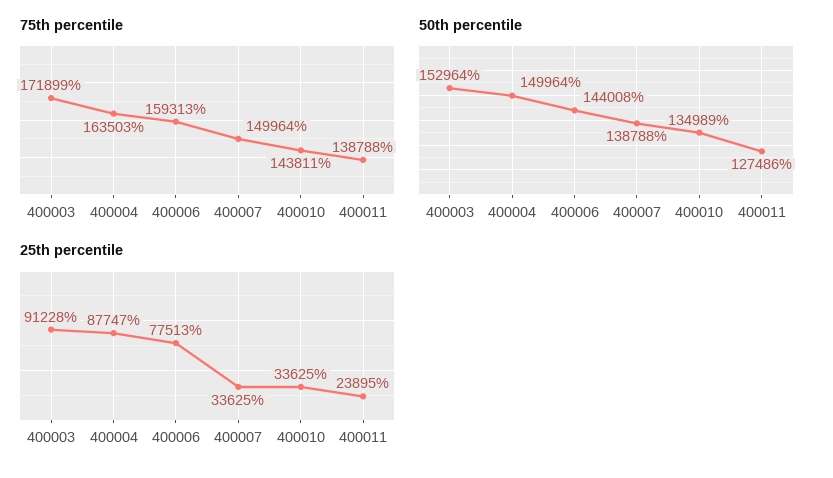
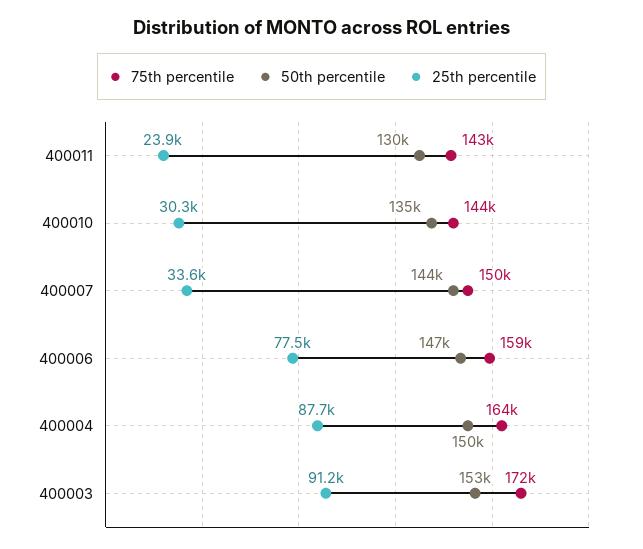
75th percentile, 400011: 138788 -> 143000
50th percentile, 400006: 144008 -> 147000
50th percentile, 400007: 138788 -> 144000
50th percentile, 400011: 127486 -> 130000
25th percentile, 400010: 33625 -> 30300

